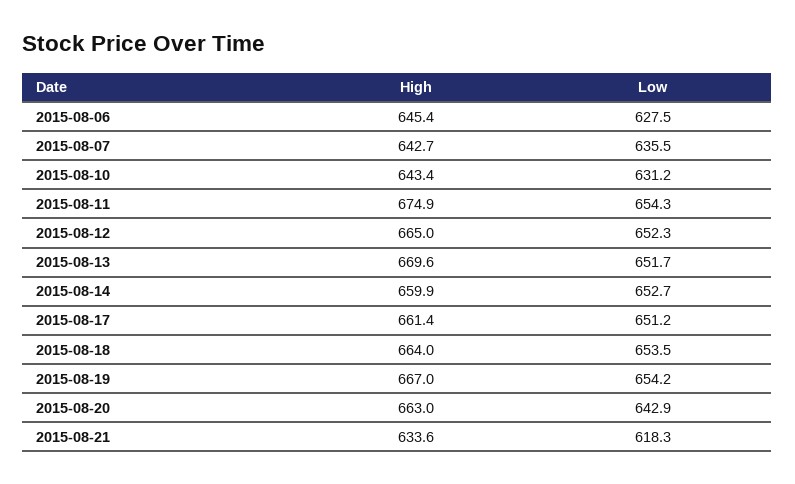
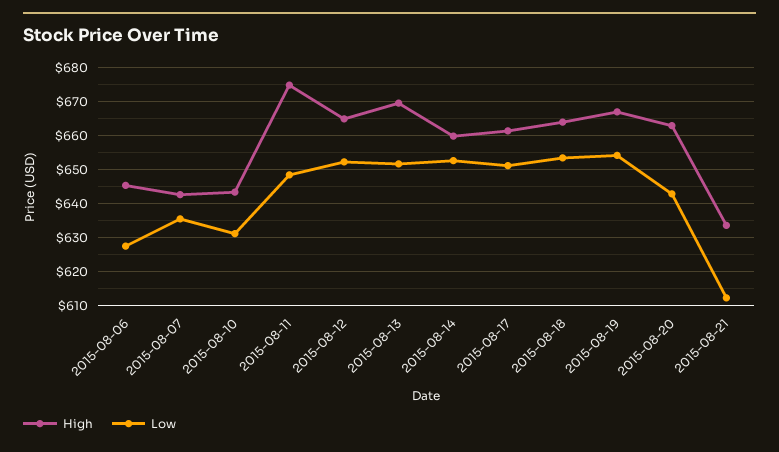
Low, 2015-08-11: 654.3 -> 648
Low, 2015-08-21: 618.3 -> 612

